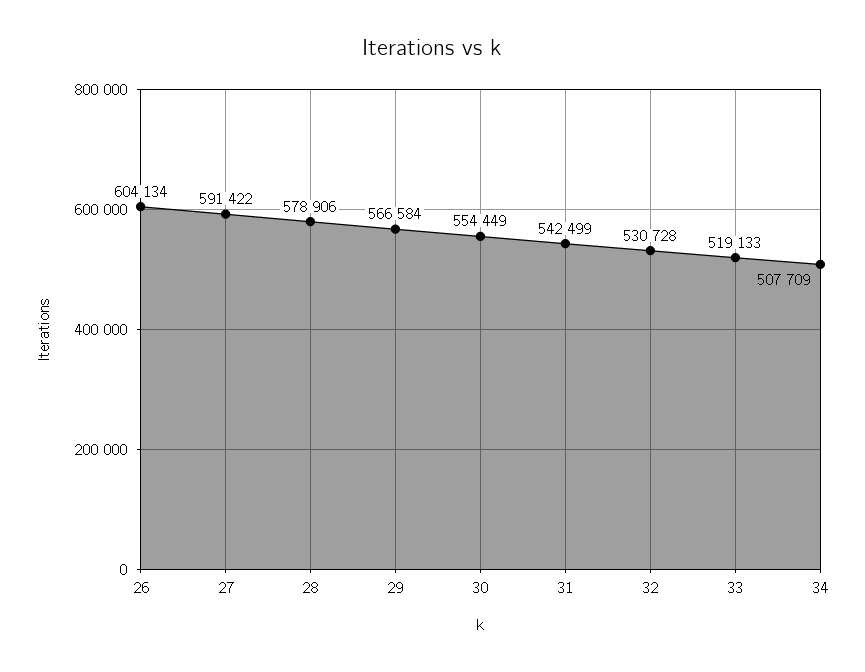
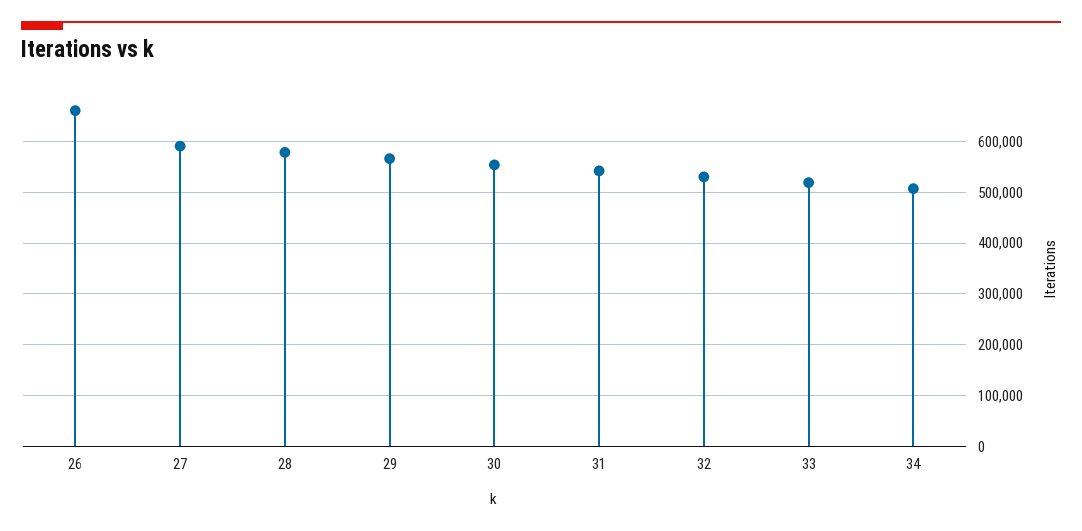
26: 604134 -> 660000

